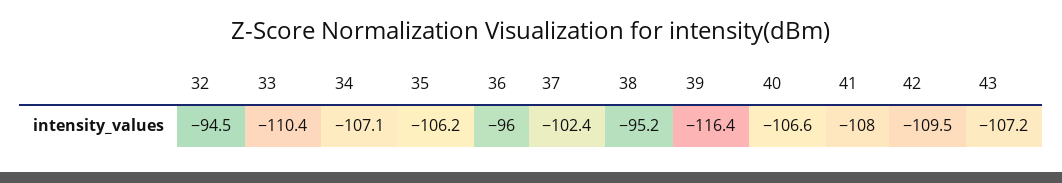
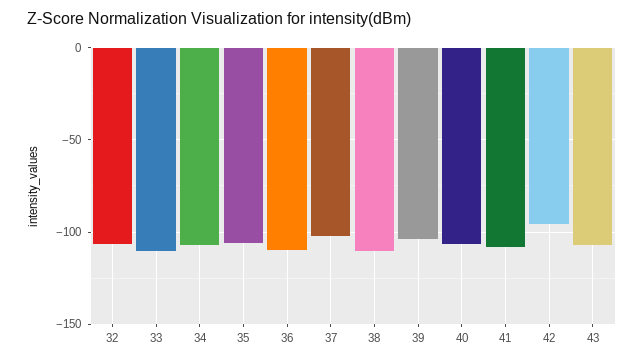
32: -94.5 -> -105
36: -96 -> -110
38: -95.2 -> -110
39: -116.4 -> -105
42: -109.5 -> -95

